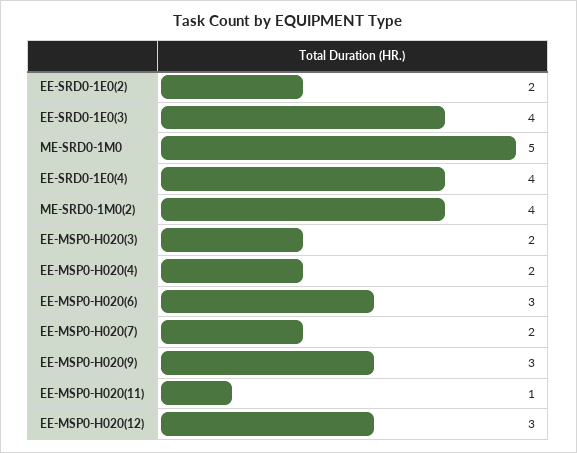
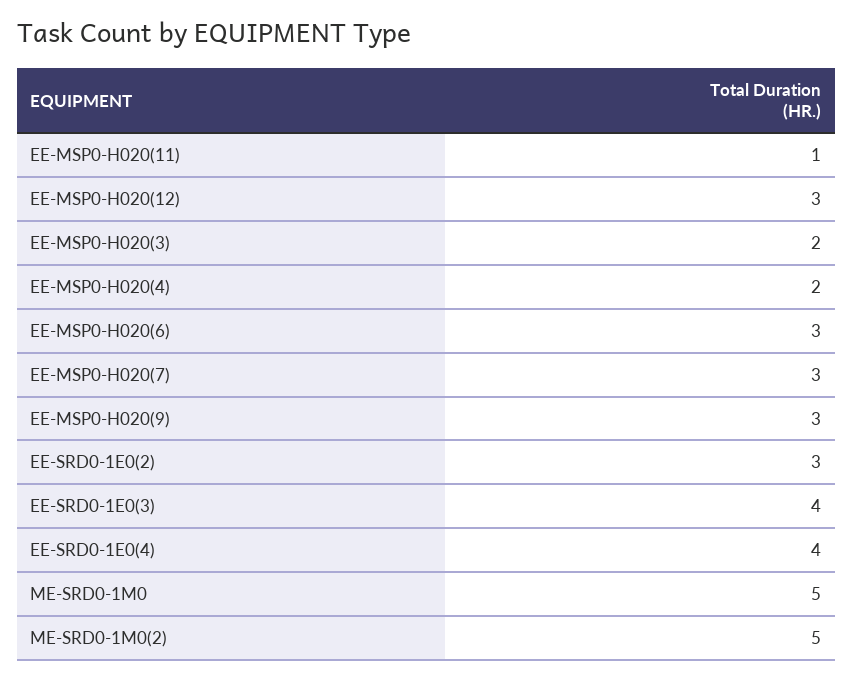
EE-SRD0-1E0(2): 2 -> 3
ME-SRD0-1M0(2): 4 -> 5
EE-MSP0-H020(7): 2 -> 3

